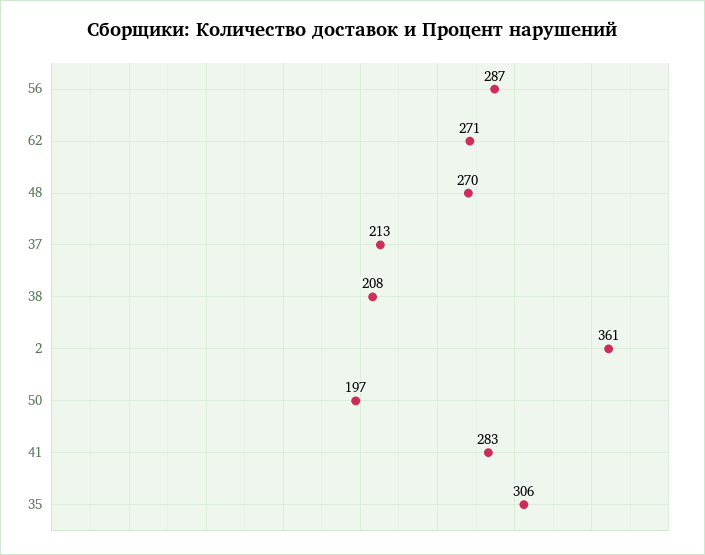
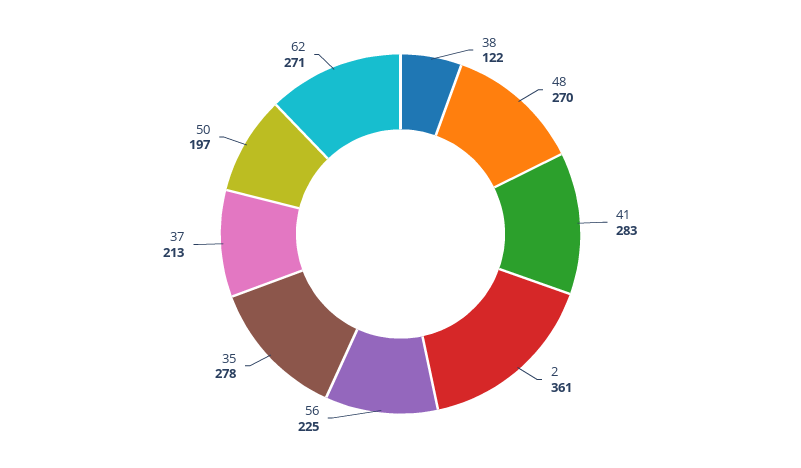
56: 287 -> 225
38: 208 -> 122
35: 306 -> 278

